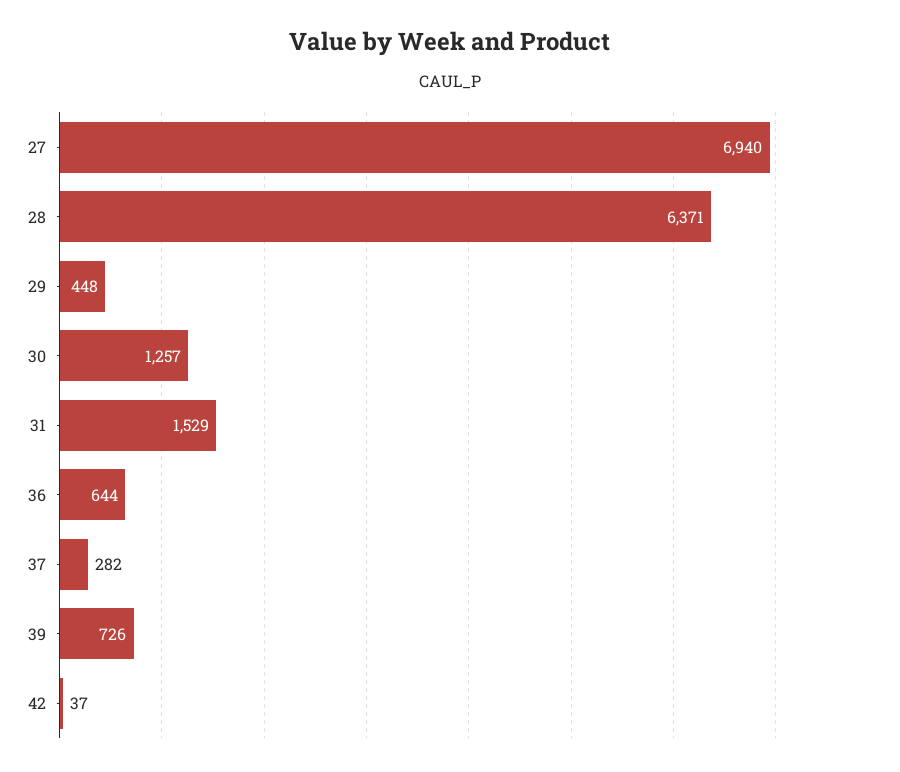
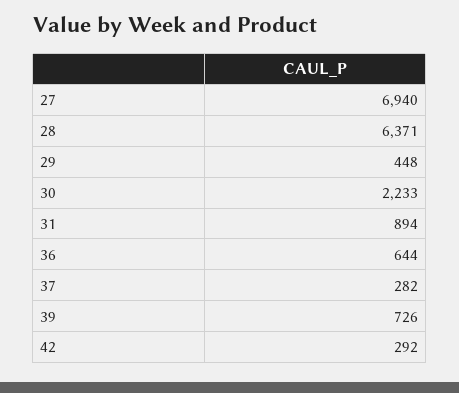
30: 1257 -> 2233
31: 1529 -> 894
42: 37 -> 292

